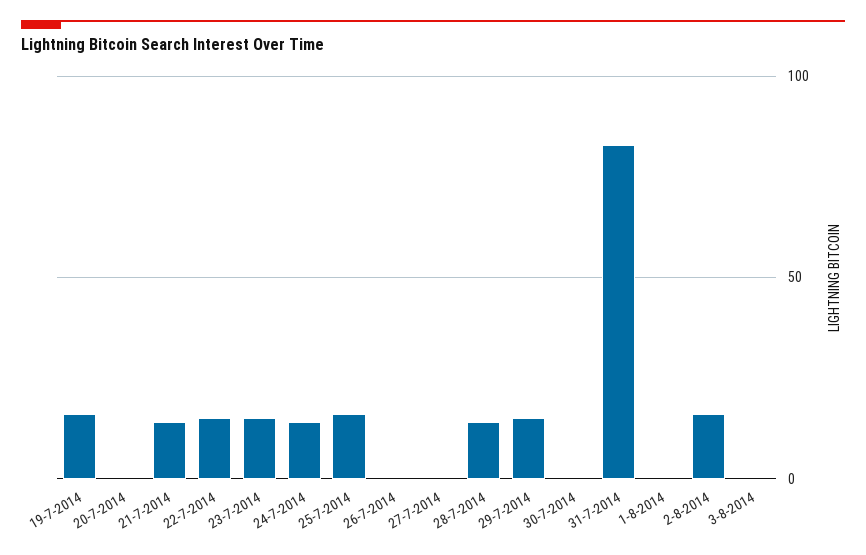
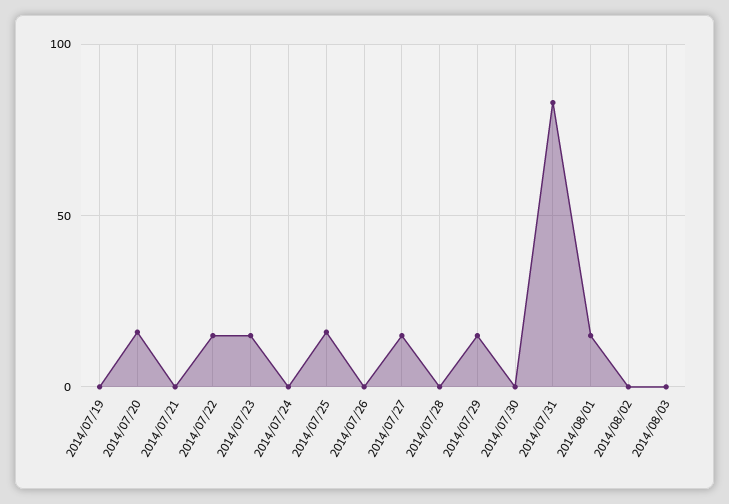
19-7-2014: 15 -> 0
20-7-2014: 0 -> 15
21-7-2014: 15 -> 0
24-7-2014: 15 -> 0
27-7-2014: 0 -> 15
28-7-2014: 15 -> 0
1-8-2014: 0 -> 15
2-8-2014: 15 -> 0

